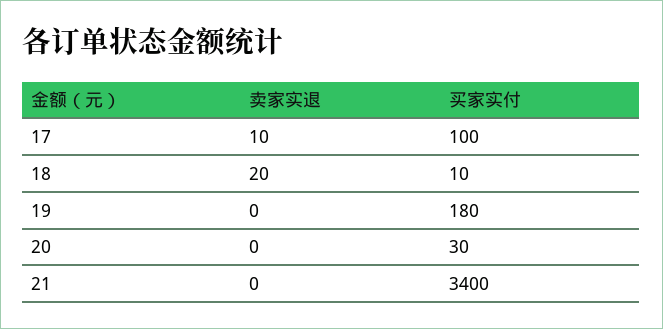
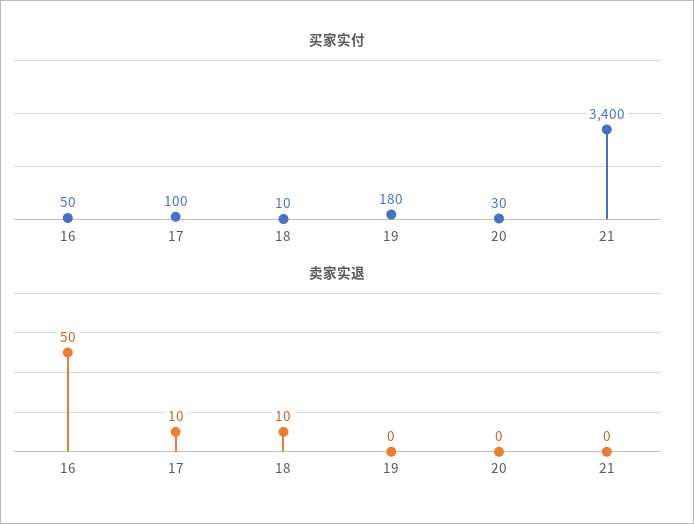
卖家实退, 18: 20 -> 10
买家实付, 16: none -> 50
卖家实退, 16: none -> 50

